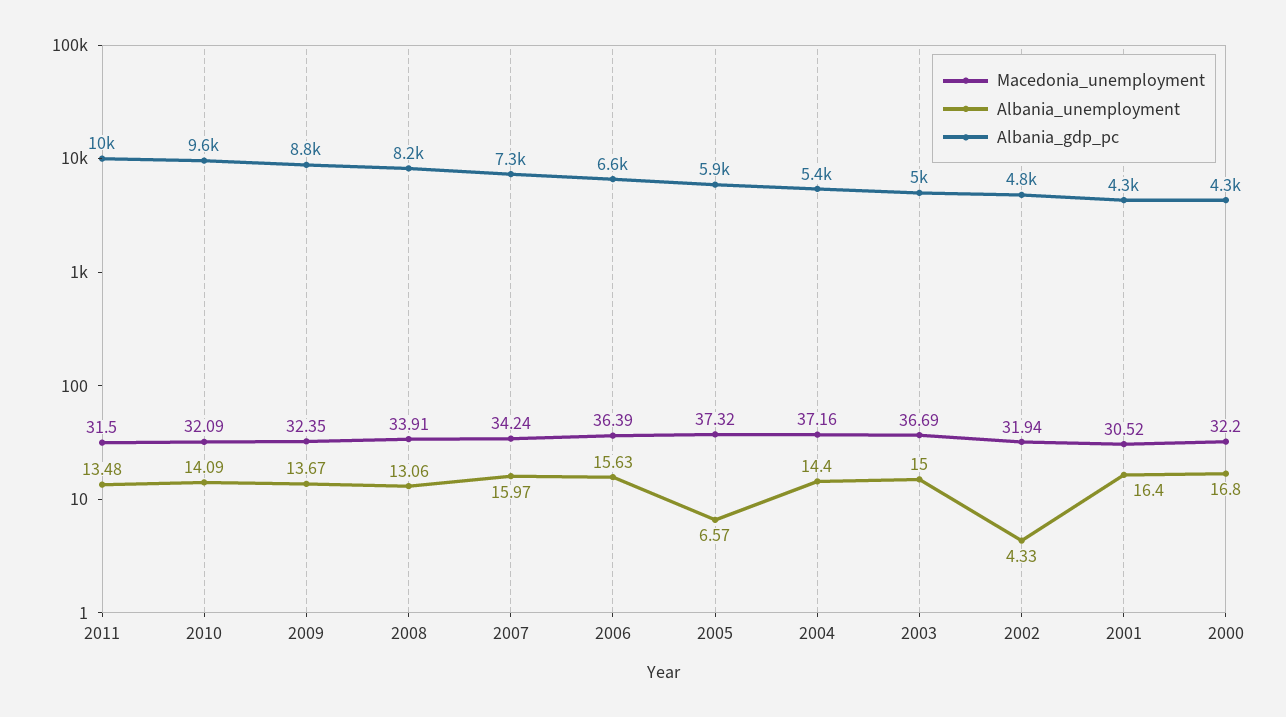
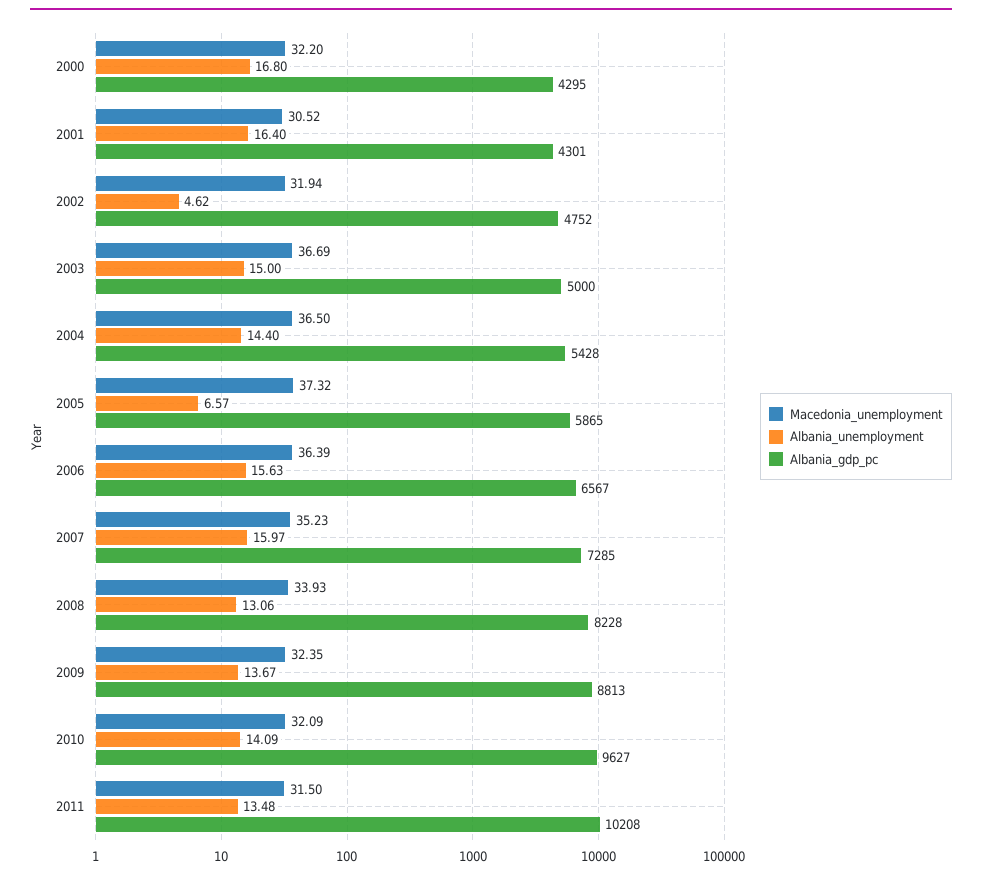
Macedonia_unemployment, 2008: 33.91 -> 33.93
Macedonia_unemployment, 2007: 34.24 -> 35.23
Macedonia_unemployment, 2004: 37.16 -> 36.5
Albania_unemployment, 2002: 4.33 -> 4.62

